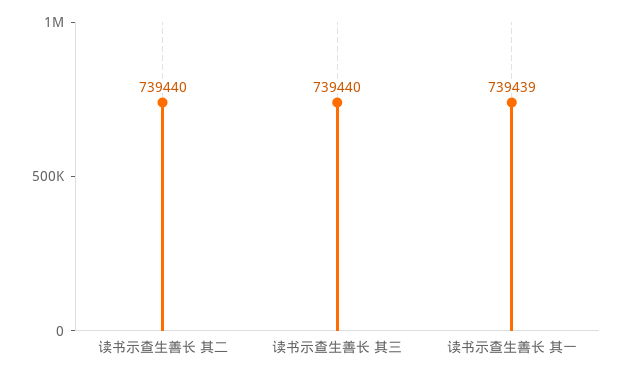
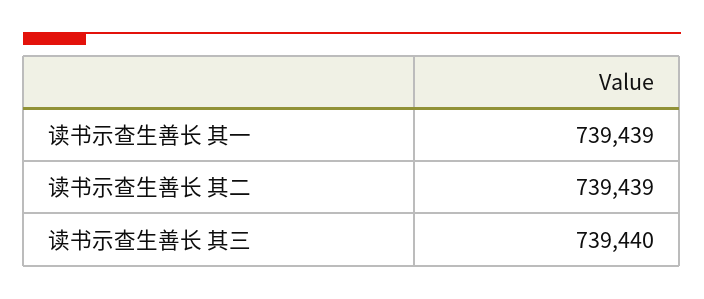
读书示查生善长 其二: 739440 -> 739439

